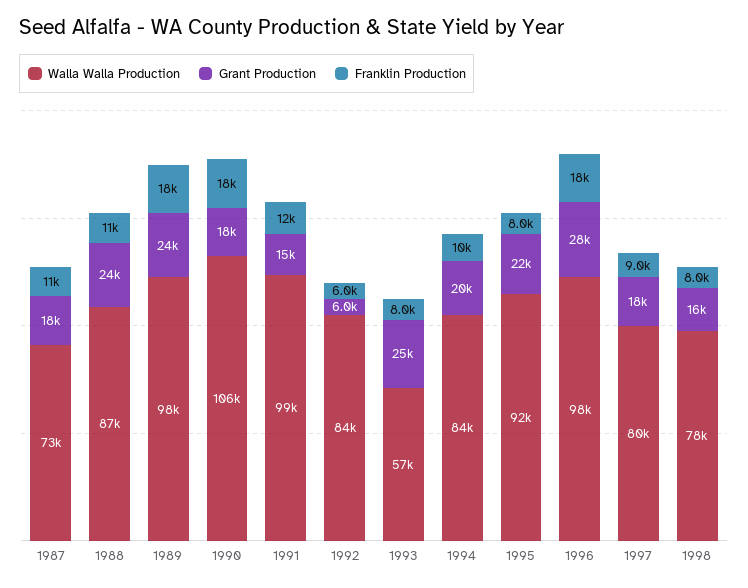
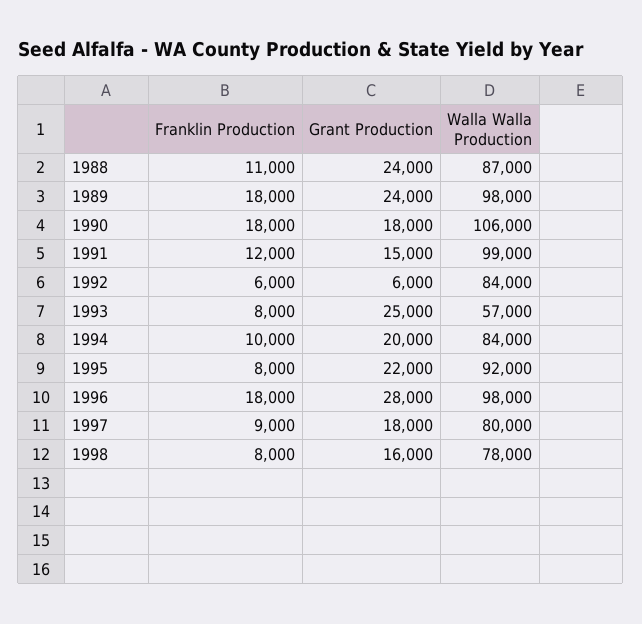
Walla Walla Production, 1987: 73000 -> none
Grant Production, 1987: 18000 -> none
Franklin Production, 1987: 11000 -> none

